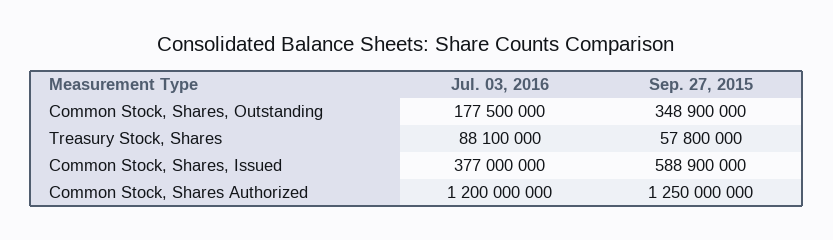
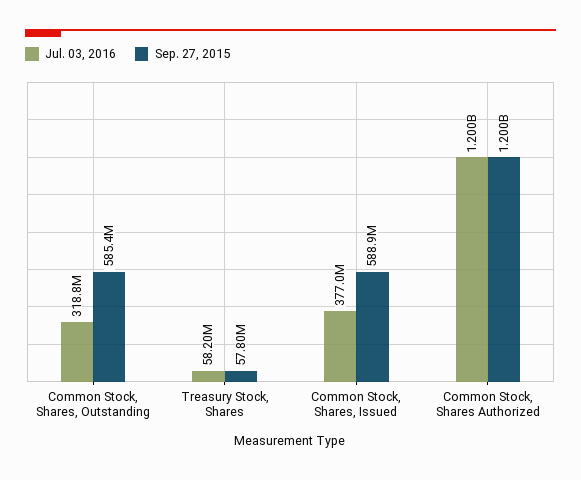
Jul. 03, 2016, Common Stock, Shares, Outstanding: 177500000 -> 318800000
Sep. 27, 2015, Common Stock, Shares, Outstanding: 348900000 -> 585400000
Jul. 03, 2016, Treasury Stock, Shares: 88100000 -> 58200000
Sep. 27, 2015, Common Stock, Shares Authorized: 1250000000 -> 1200000000

